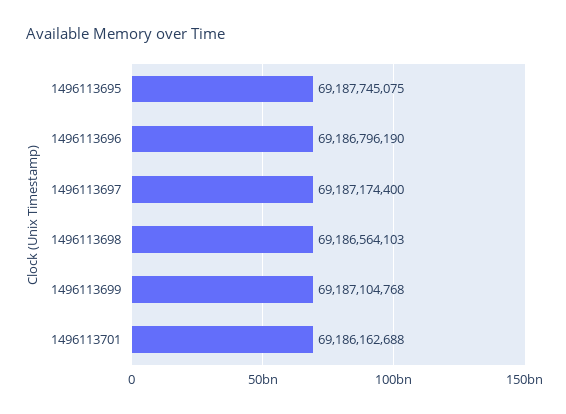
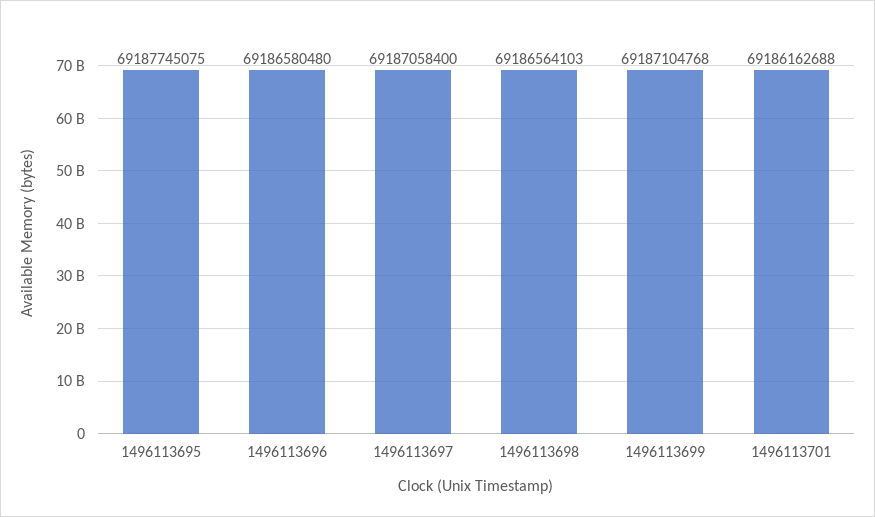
1496113696: 69186796190 -> 69186580480
1496113697: 69187174400 -> 69187058400

